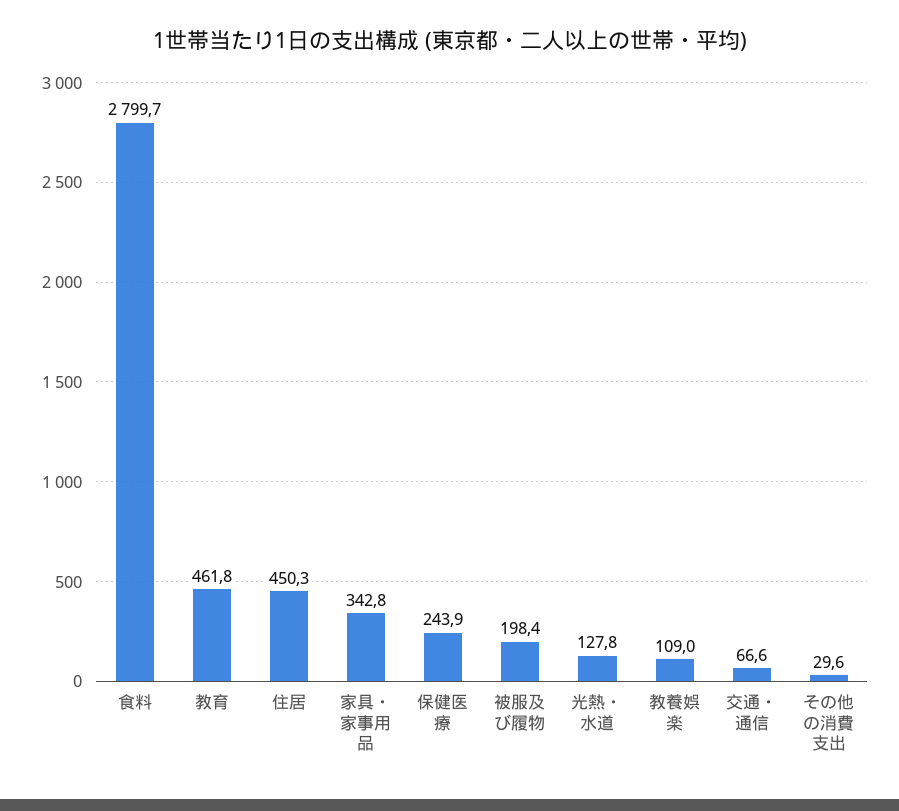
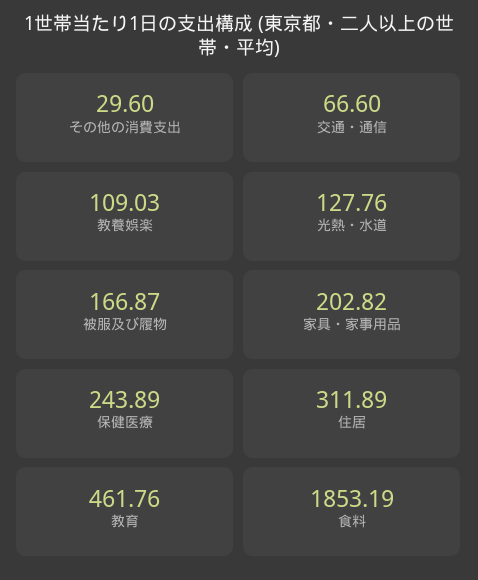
食料: 2799.7 -> 1853.19
住居: 450.3 -> 311.89
家具・家事用品: 342.8 -> 202.82
被服及び履物: 198.4 -> 166.87

